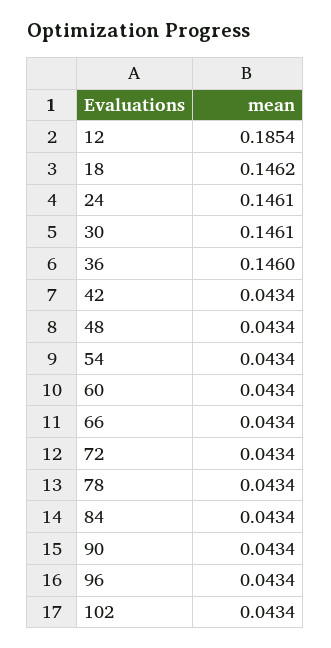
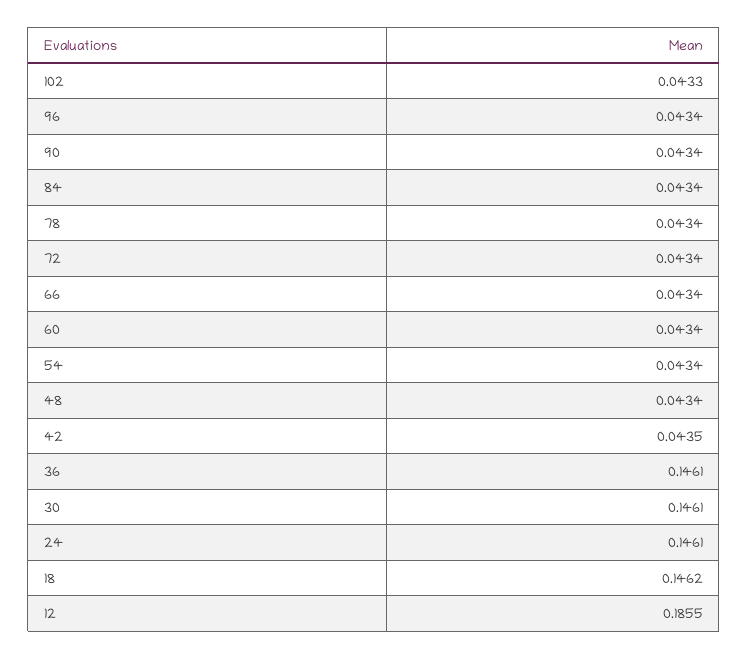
12: 0.1854 -> 0.1855
36: 0.146 -> 0.1461
42: 0.0434 -> 0.0435
102: 0.0434 -> 0.0433

